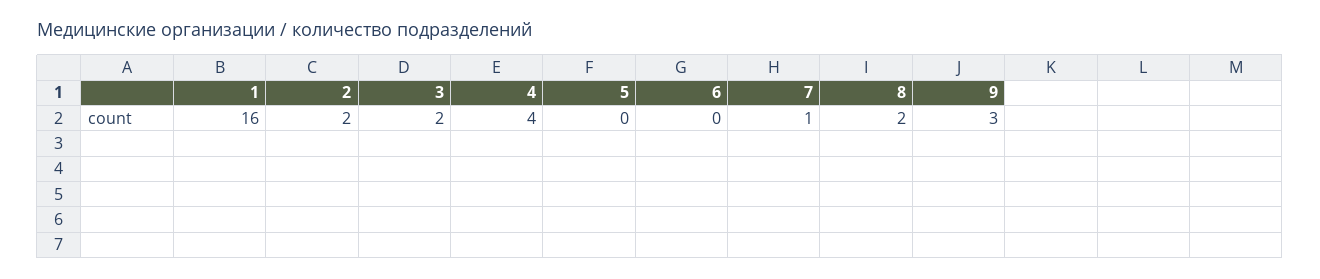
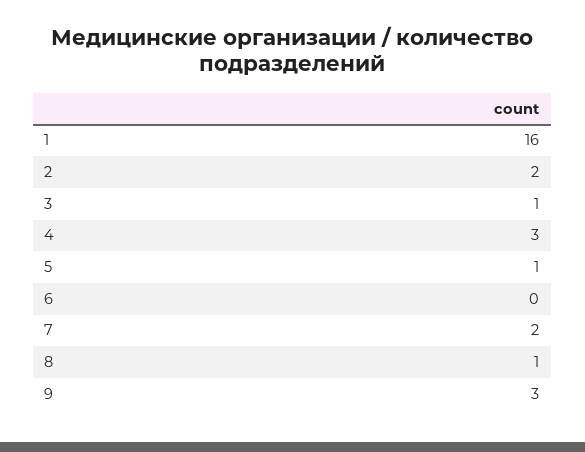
3: 2 -> 1
4: 4 -> 3
5: 0 -> 1
7: 1 -> 2
8: 2 -> 1

